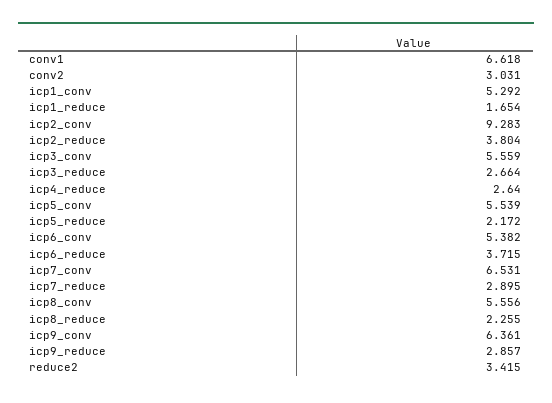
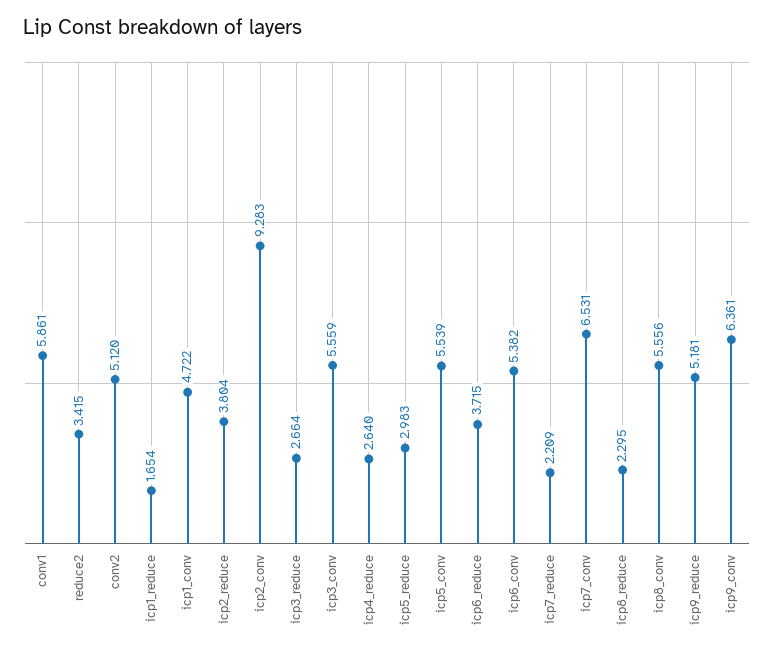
conv1: 6.618 -> 5.861
conv2: 3.031 -> 5.12
icp1_conv: 5.292 -> 4.722
icp5_reduce: 2.172 -> 2.983
icp7_reduce: 2.895 -> 2.209
icp8_reduce: 2.255 -> 2.295
icp9_reduce: 2.857 -> 5.181

